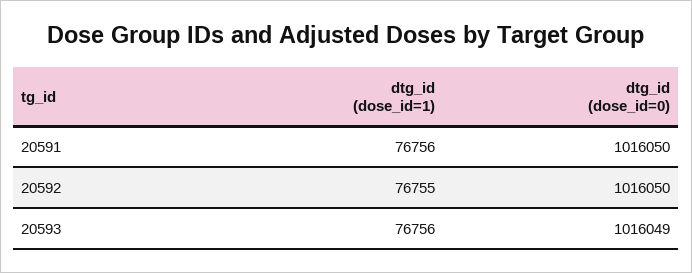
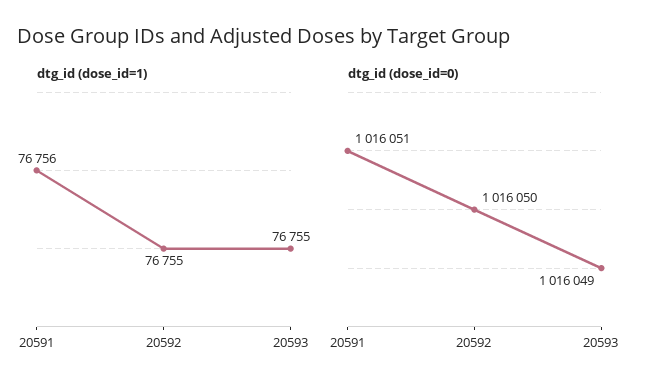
dtg_id (dose_id=0), 20591: 1016050 -> 1016051
dtg_id (dose_id=1), 20593: 76756 -> 76755

